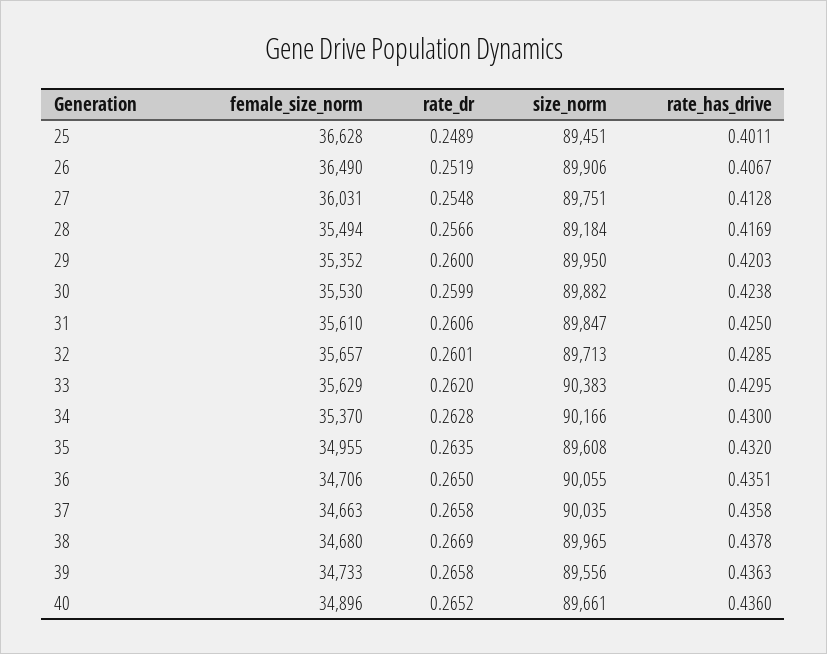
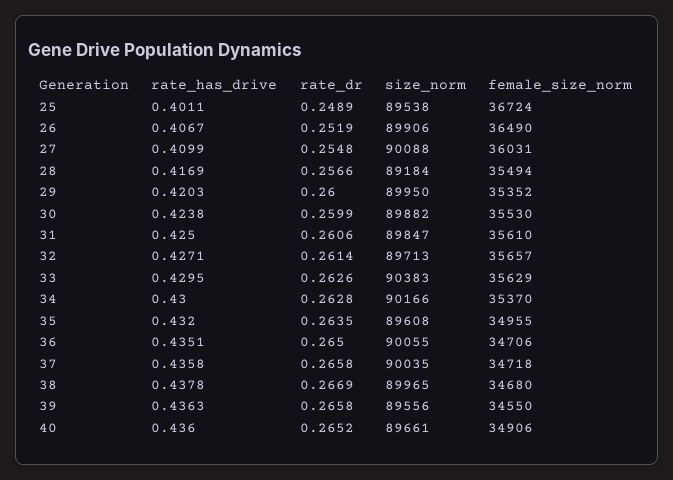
female_size_norm, 25: 36628 -> 36724
size_norm, 25: 89451 -> 89538
size_norm, 27: 89751 -> 90088
rate_has_drive, 27: 0.4128 -> 0.4099
rate_dr, 32: 0.2601 -> 0.2614
rate_has_drive, 32: 0.4285 -> 0.4271
rate_dr, 33: 0.262 -> 0.2626
female_size_norm, 37: 34663 -> 34718
female_size_norm, 39: 34733 -> 34550
female_size_norm, 40: 34896 -> 34906

